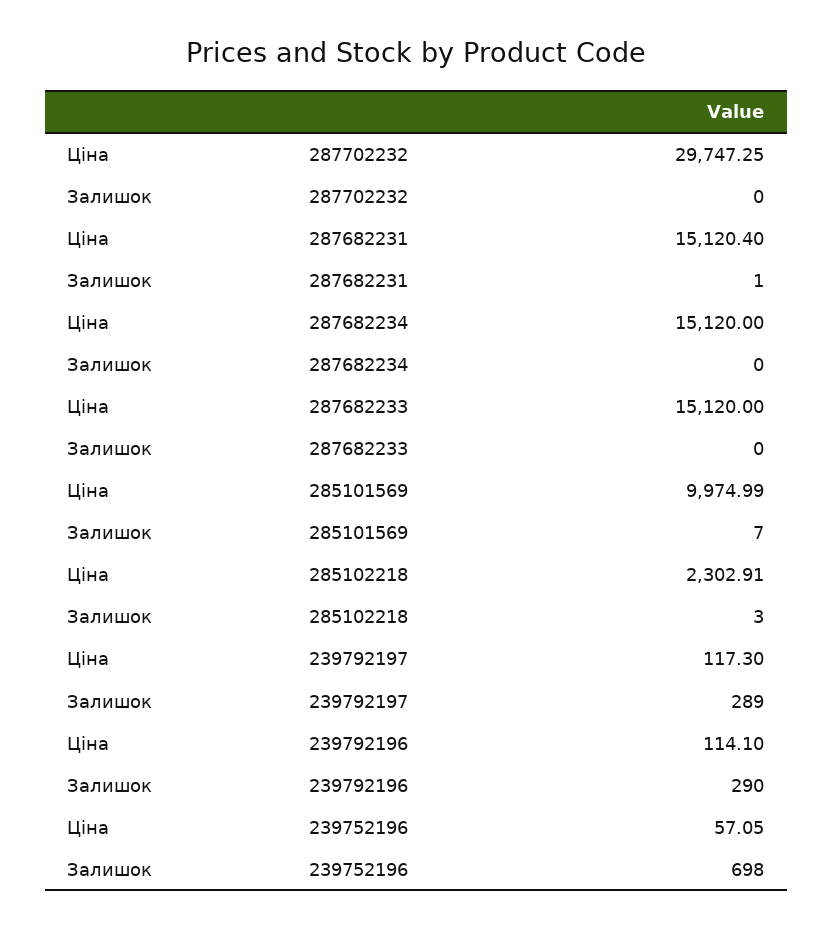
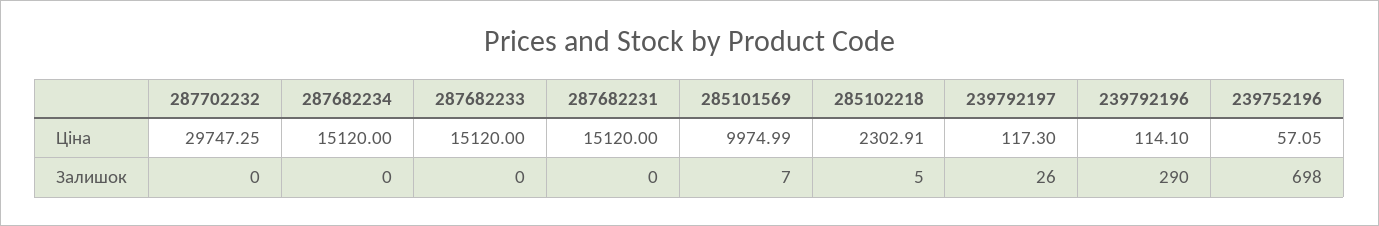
Ціна, 287682231: 15120.4 -> 15120
Залишок, 287682231: 1 -> 0
Залишок, 285102218: 3 -> 5
Залишок, 239792197: 289 -> 26

